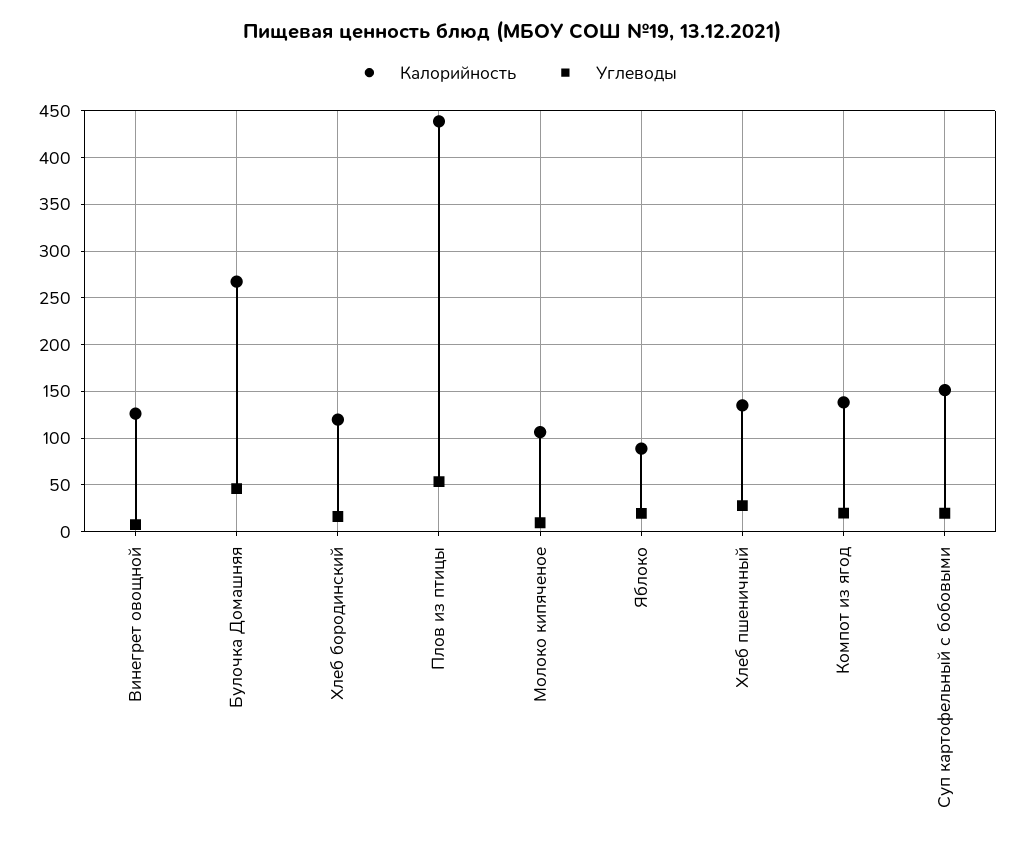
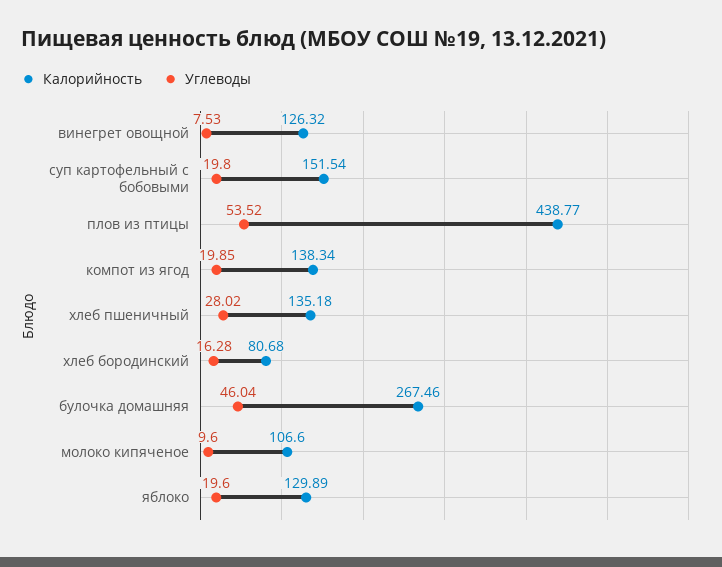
Калорийность, Хлеб бородинский: 120 -> 80.68
Калорийность, Яблоко: 90 -> 129.89

